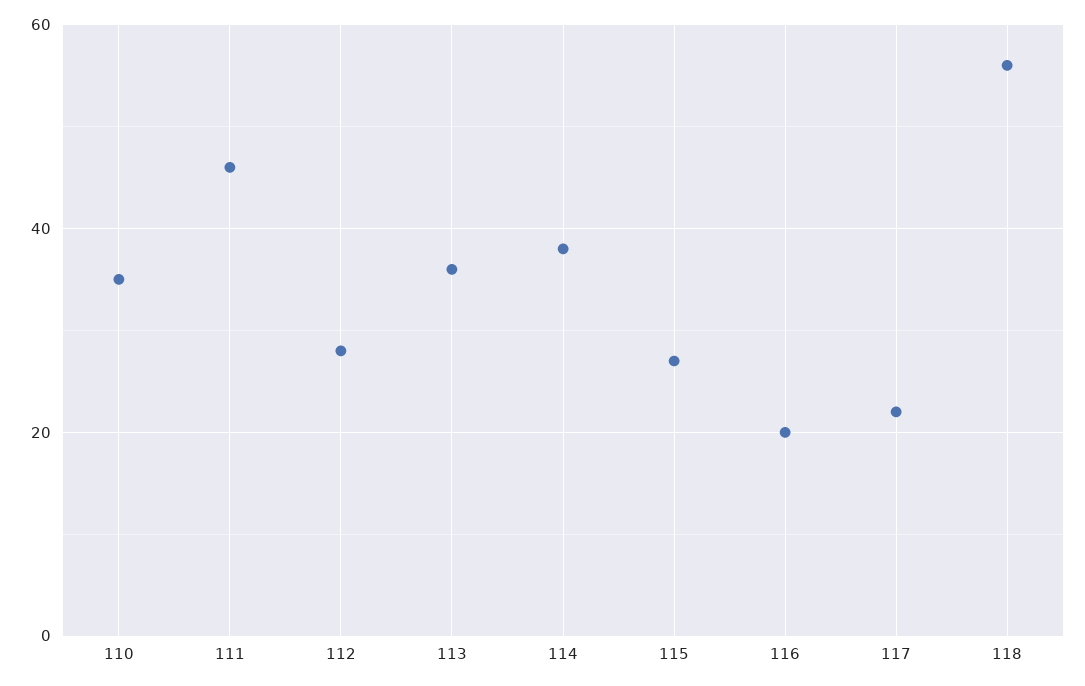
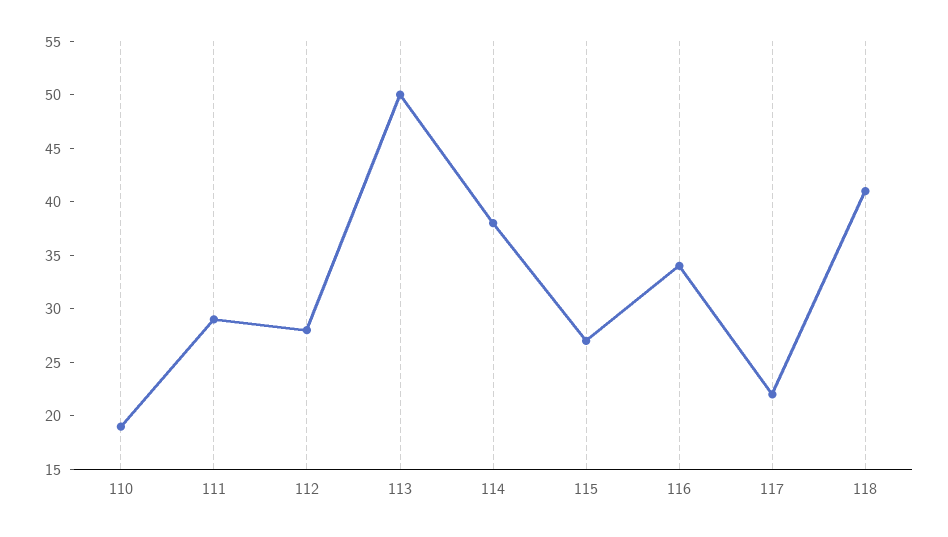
110: 35 -> 19
111: 45 -> 29
113: 35 -> 50
116: 20 -> 34
118: 55 -> 41

